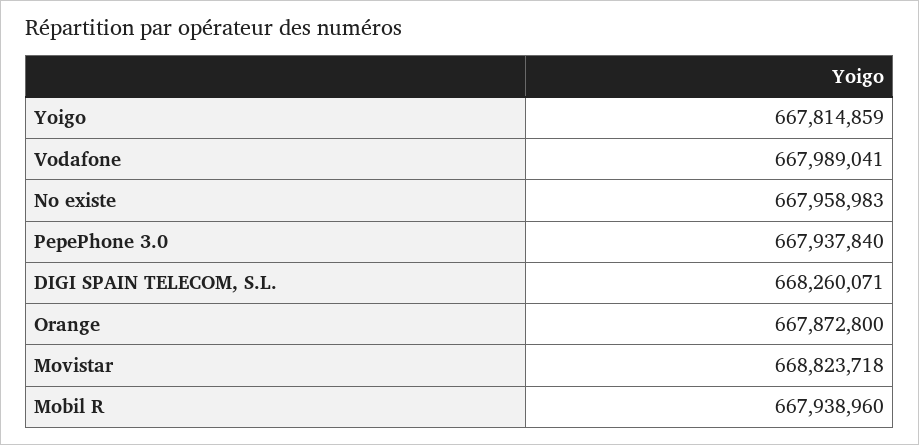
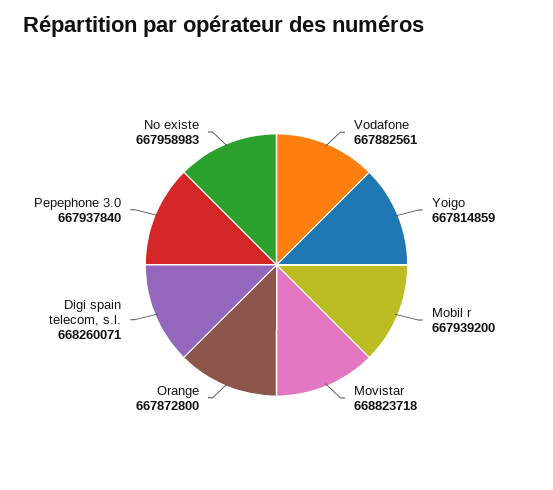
Vodafone: 667989041 -> 667882561
Mobil R: 667938960 -> 667939200

